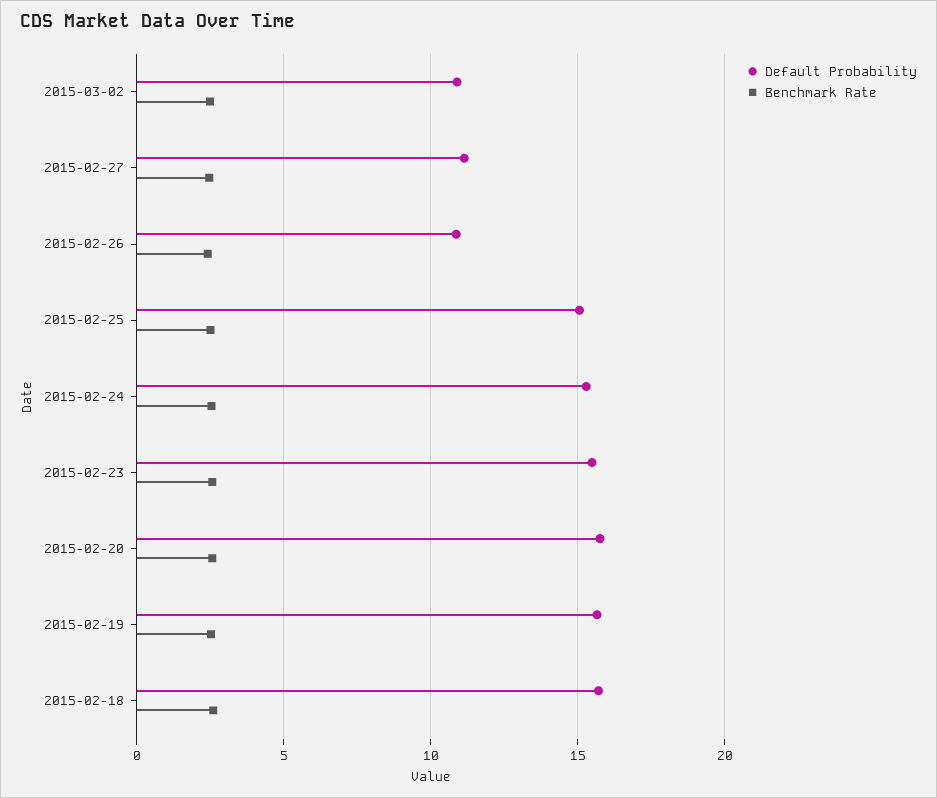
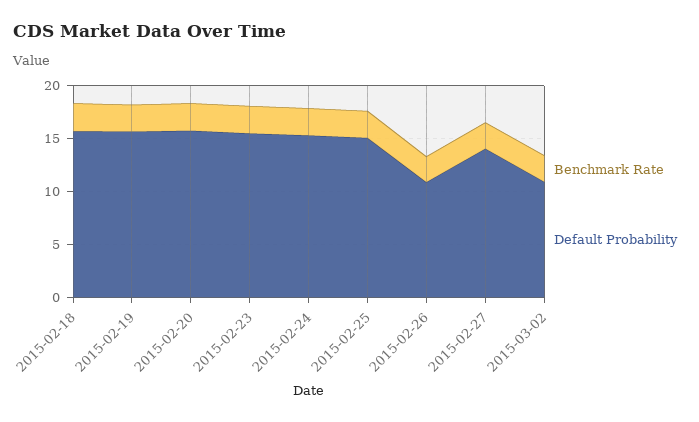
Default Probability, 2015-02-27: 11 -> 14

